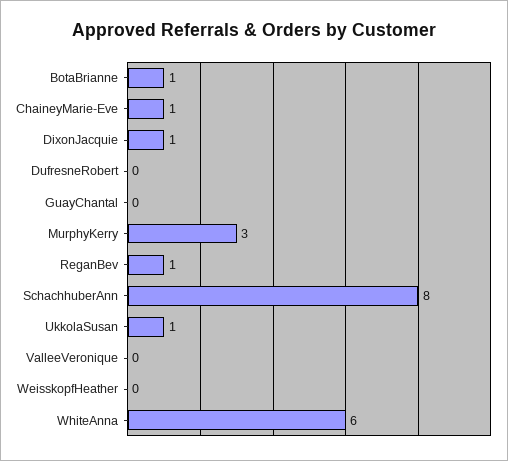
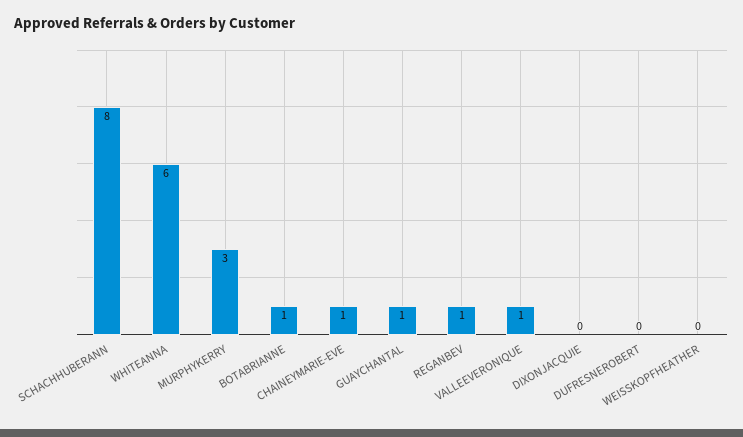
DixonJacquie: 1 -> 0
GuayChantal: 0 -> 1
UkkolaSusan: 1 -> none
ValleeVeronique: 0 -> 1

